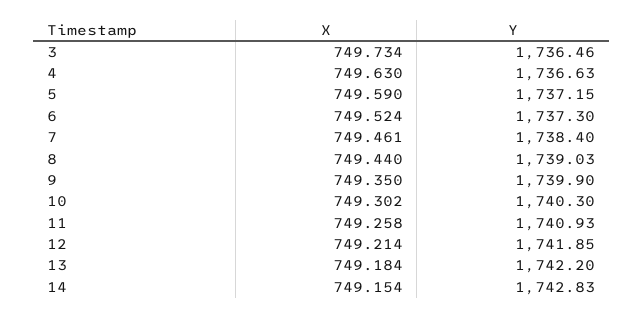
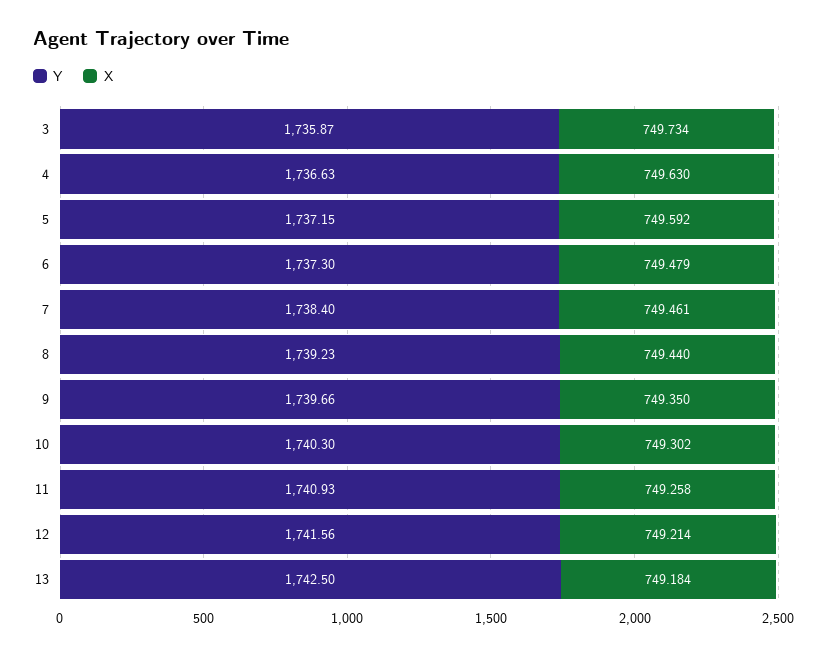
Y, 3: 1736.46 -> 1735.87
X, 5: 749.59 -> 749.592
X, 6: 749.524 -> 749.479
Y, 8: 1739.03 -> 1739.23
Y, 9: 1739.9 -> 1739.66
Y, 12: 1741.85 -> 1741.56
Y, 13: 1742.2 -> 1742.5
X, 14: 749.154 -> none
Y, 14: 1742.83 -> none

